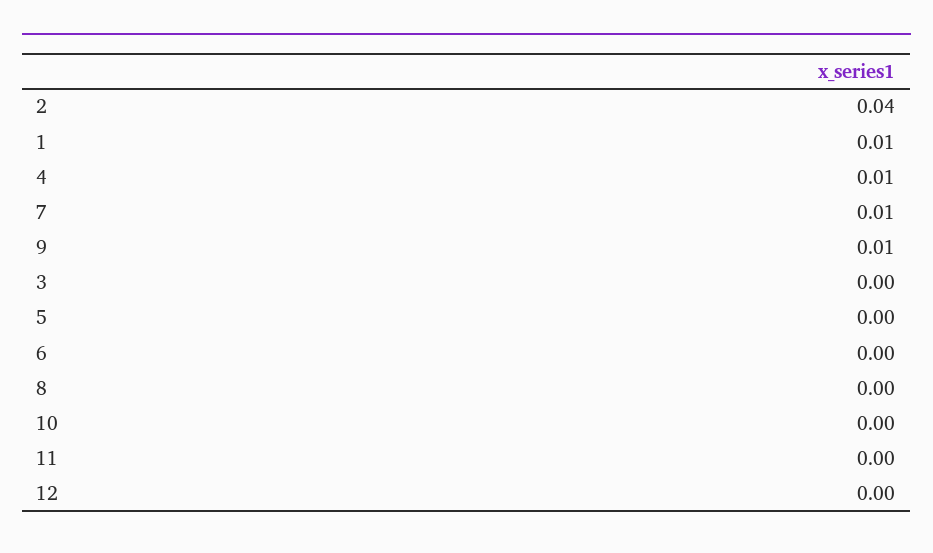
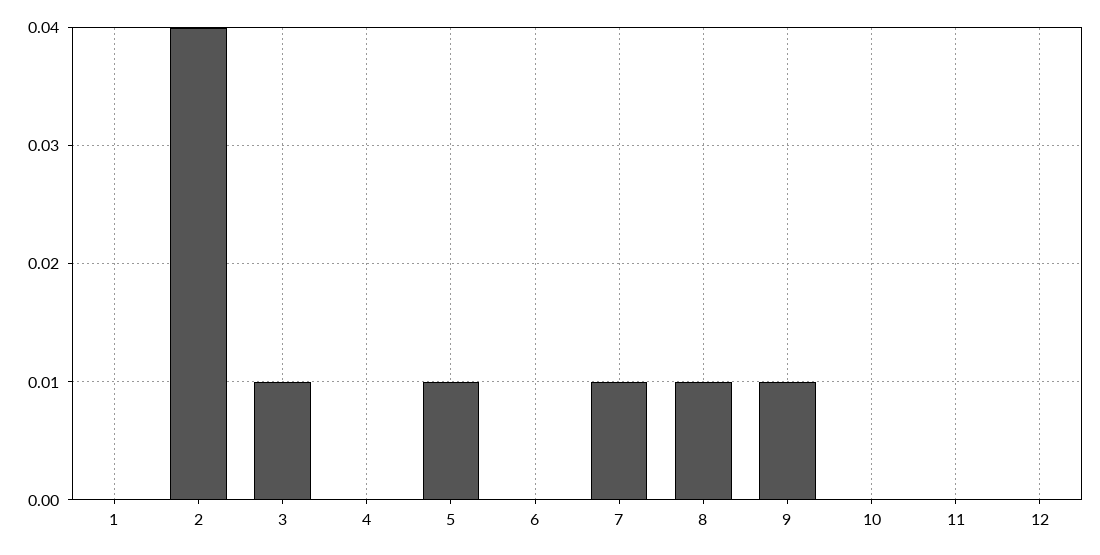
1: 0.01 -> 0
4: 0.01 -> 0
3: 0 -> 0.01
5: 0 -> 0.01
8: 0 -> 0.01

